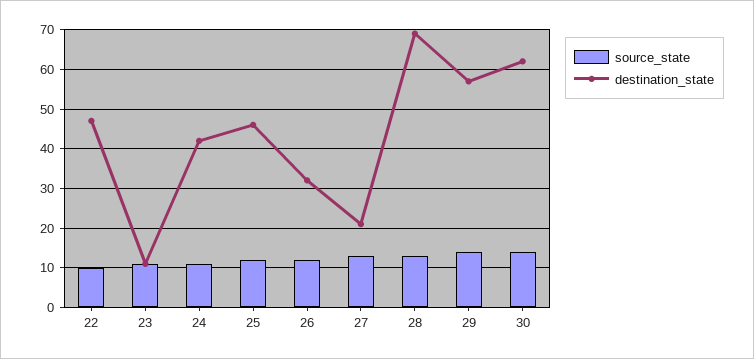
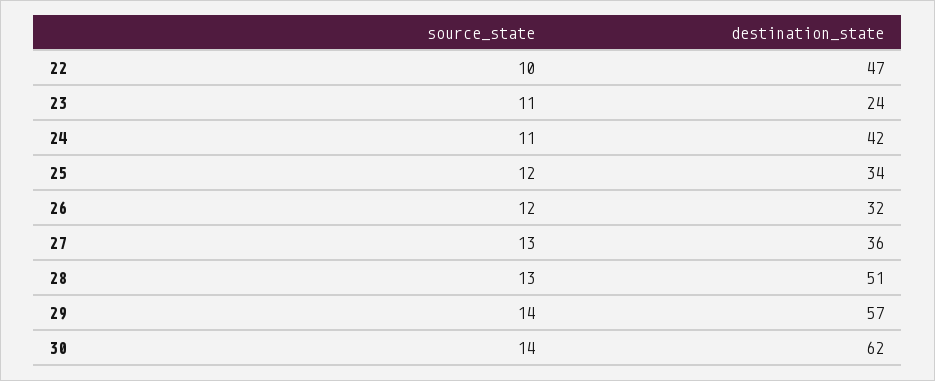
destination_state, 23: 10 -> 24
destination_state, 25: 45 -> 34
destination_state, 27: 20 -> 36
destination_state, 28: 70 -> 51

